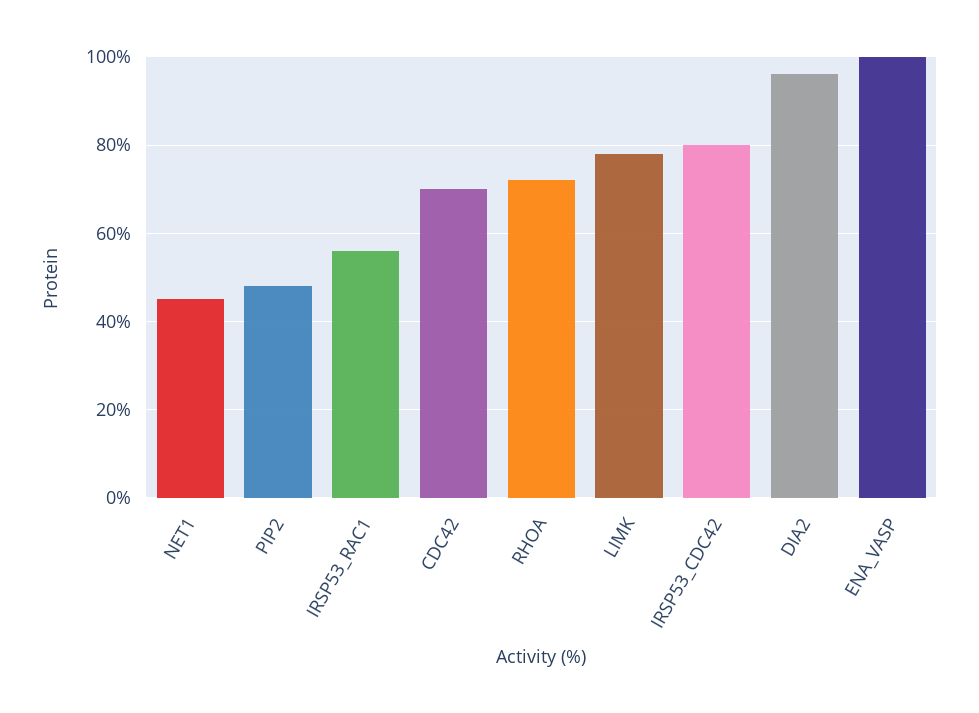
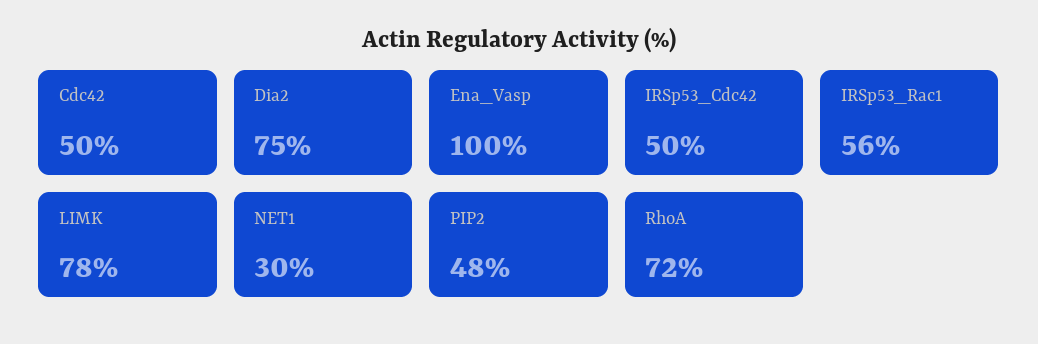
NET1: 45 -> 30
CDC42: 70 -> 50
IRSP53_CDC42: 80 -> 50
DIA2: 95 -> 75

